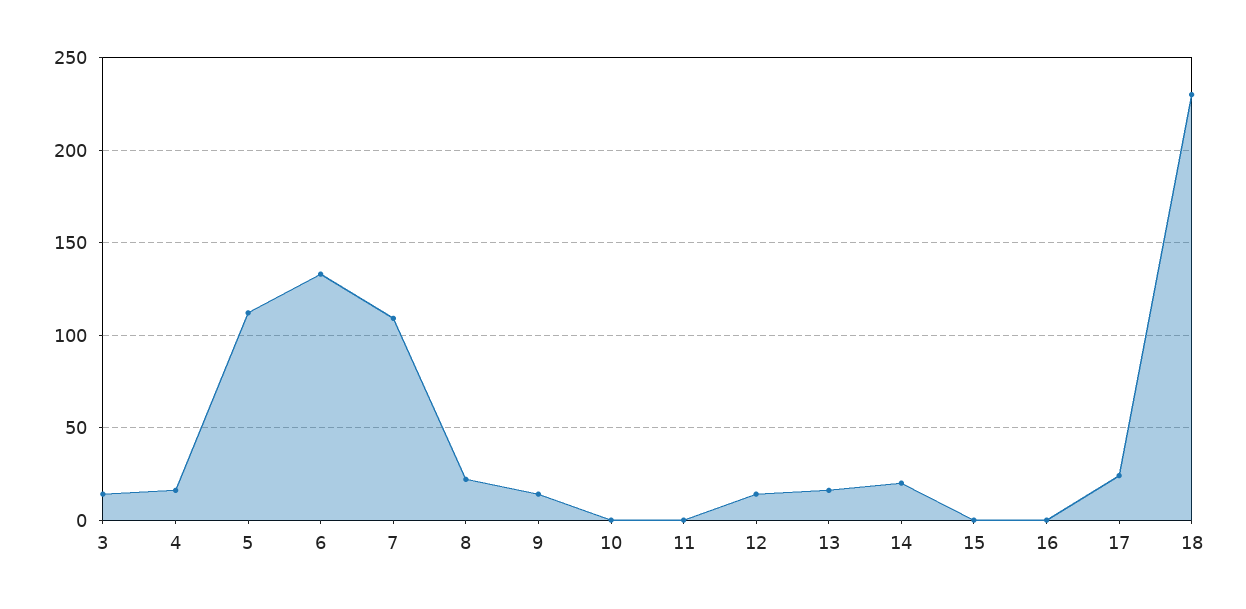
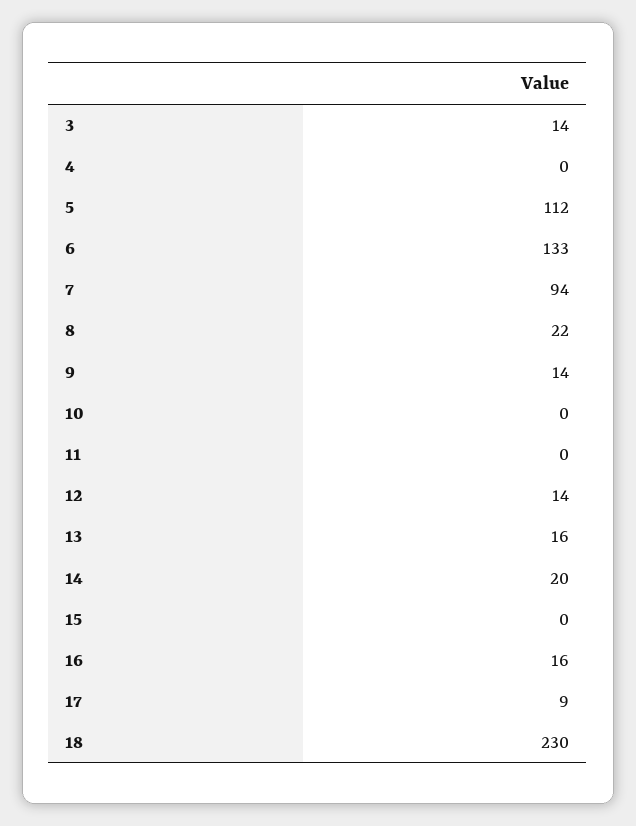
4: 15 -> 0
7: 110 -> 94
16: 0 -> 16
17: 25 -> 9

